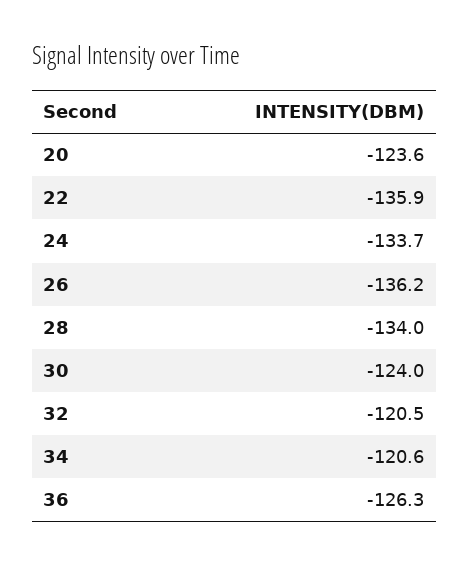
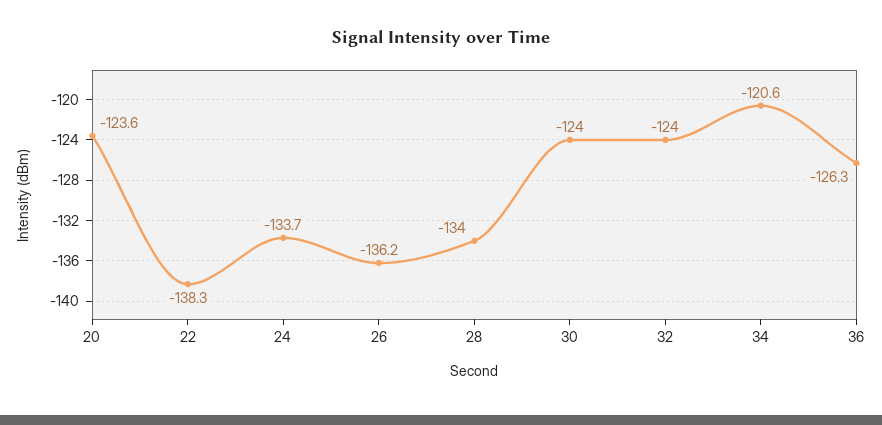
22: -135.9 -> -138.3
32: -120.5 -> -124

